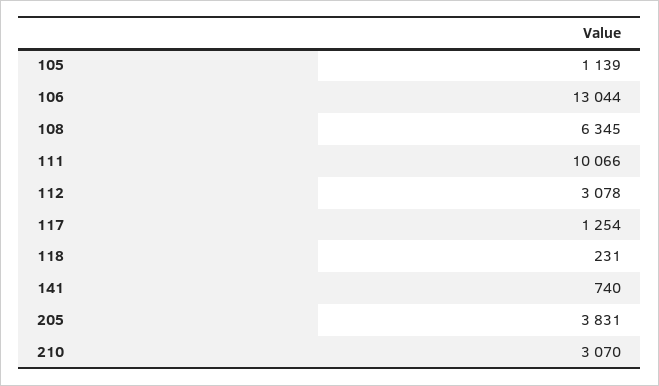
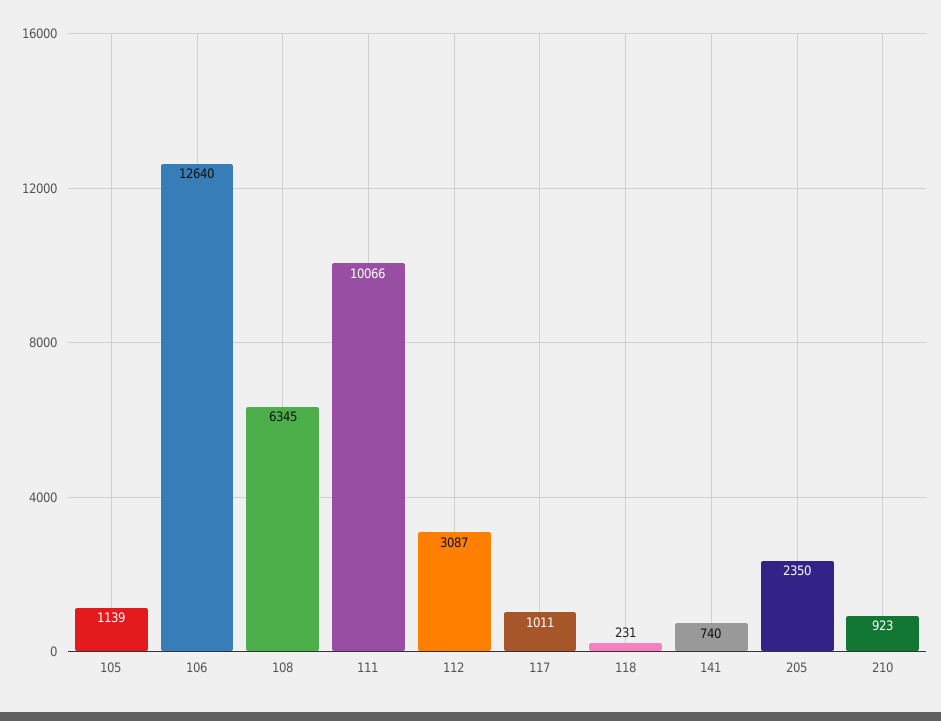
106: 13044 -> 12640
112: 3078 -> 3087
117: 1254 -> 1011
205: 3831 -> 2350
210: 3070 -> 923

